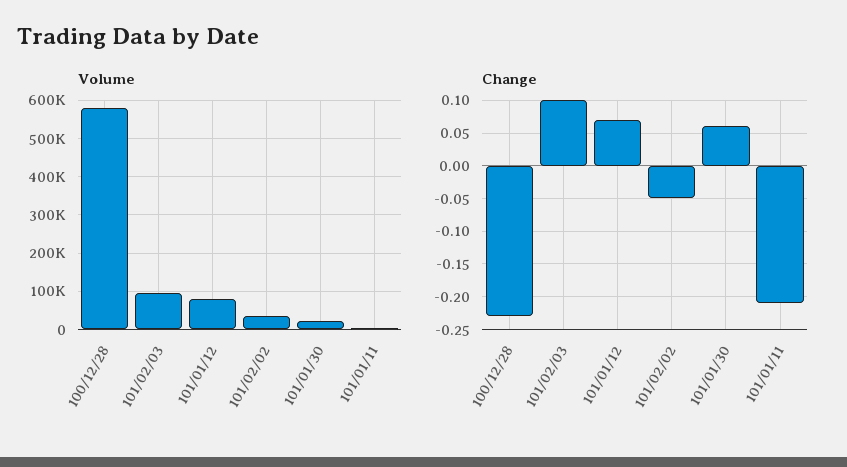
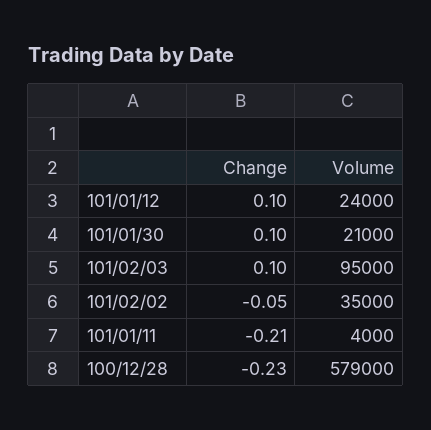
Volume, 101/01/12: 80000 -> 24000
Change, 101/01/12: 0.07 -> 0.1
Change, 101/01/30: 0.06 -> 0.1

